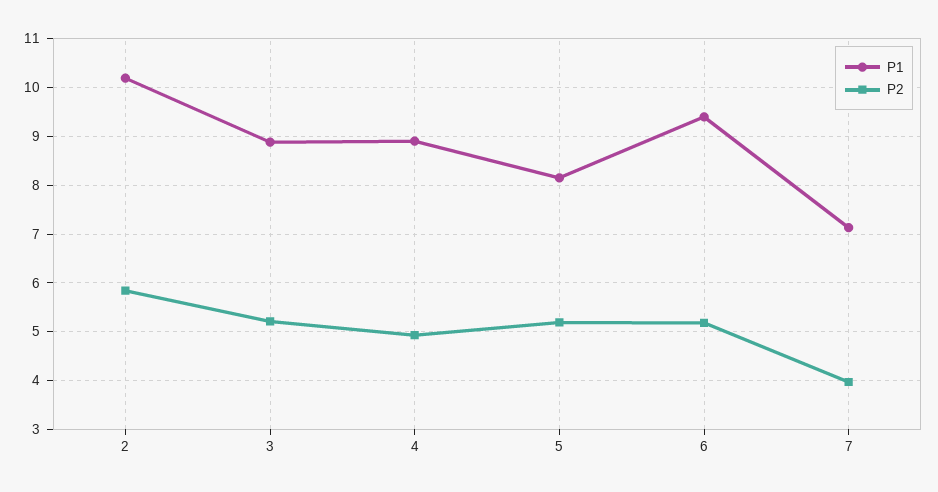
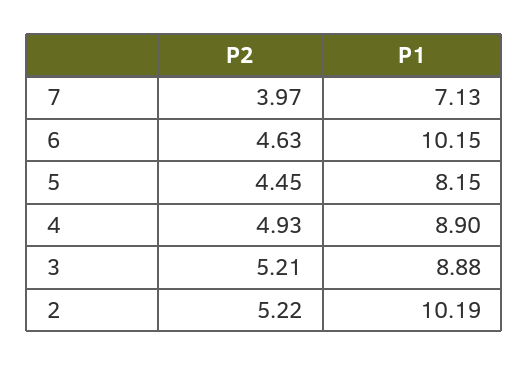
P2, 2: 5.8 -> 5.22
P2, 5: 5.2 -> 4.45
P1, 6: 9.4 -> 10.15
P2, 6: 5.2 -> 4.63

